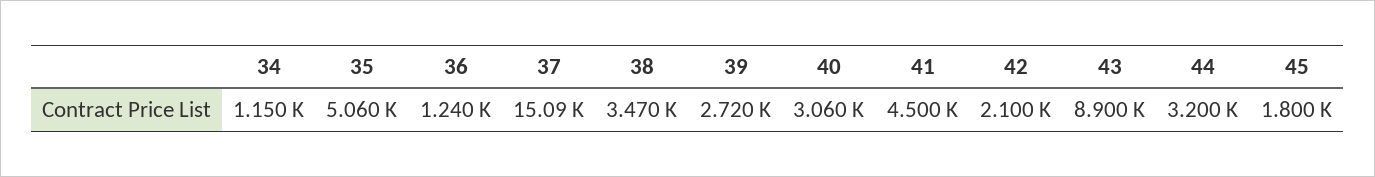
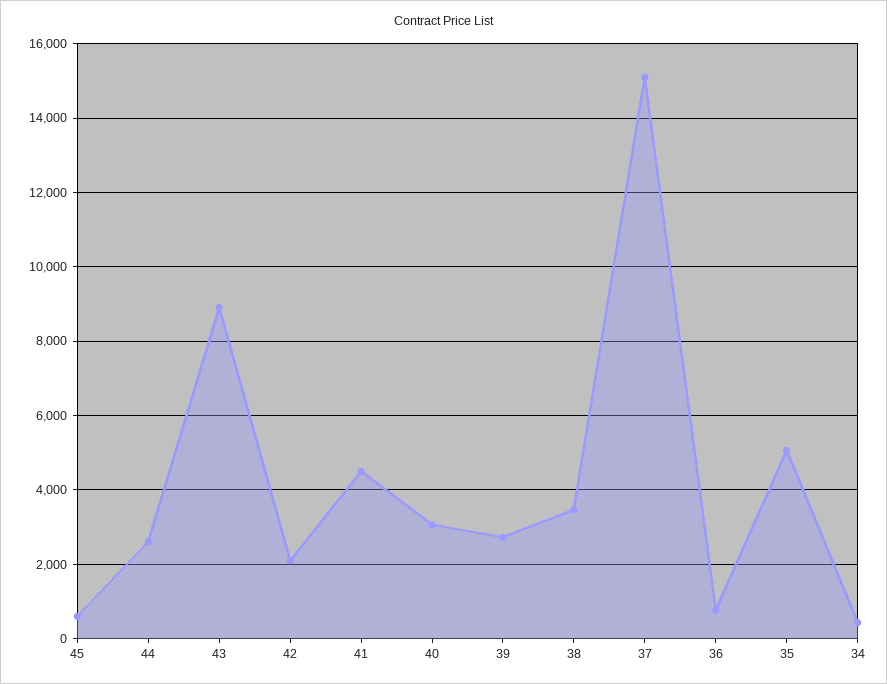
34: 1150 -> 400
36: 1240 -> 800
44: 3200 -> 2600
45: 1800 -> 600

